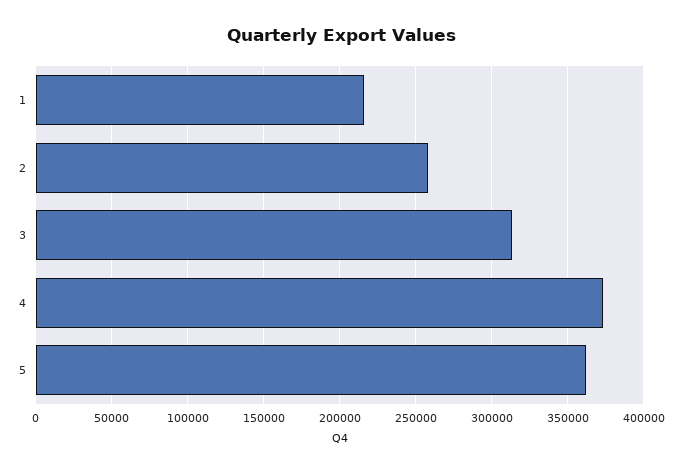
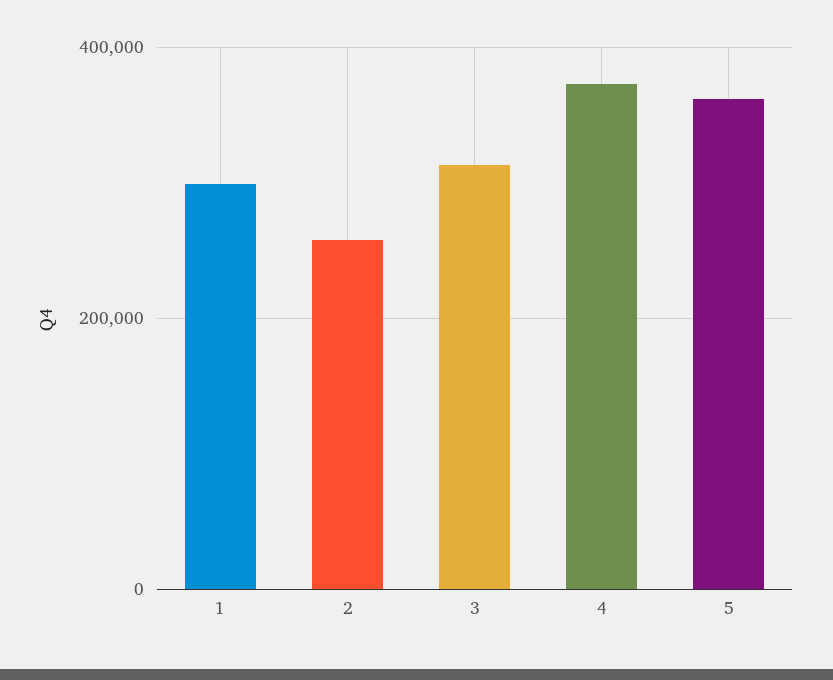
1: 215000 -> 300000

